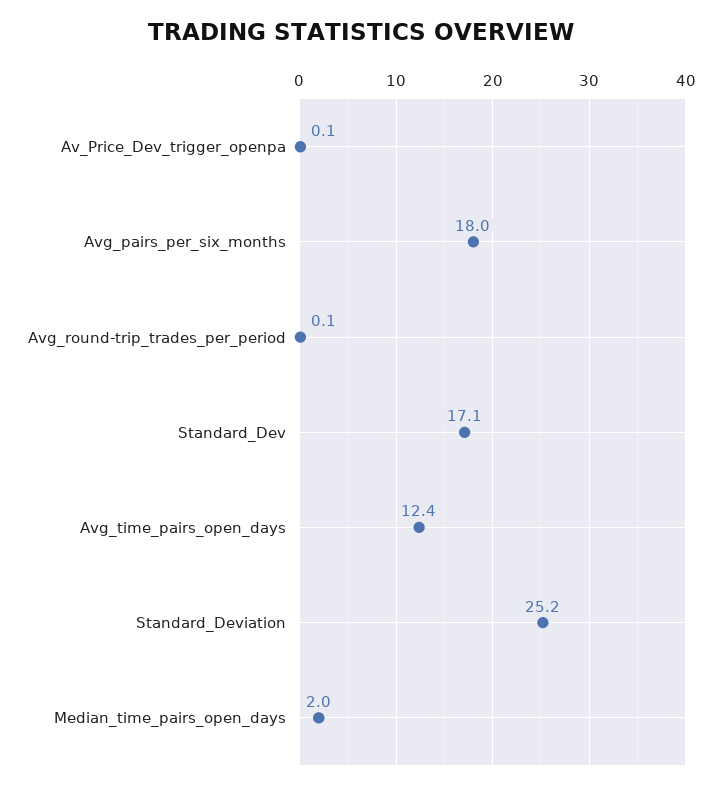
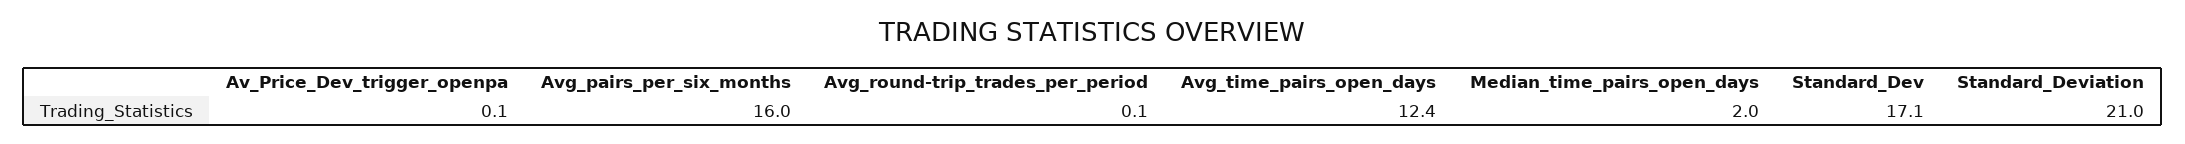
Avg_pairs_per_six_months: 18 -> 16
Standard_Deviation: 25.2 -> 21

